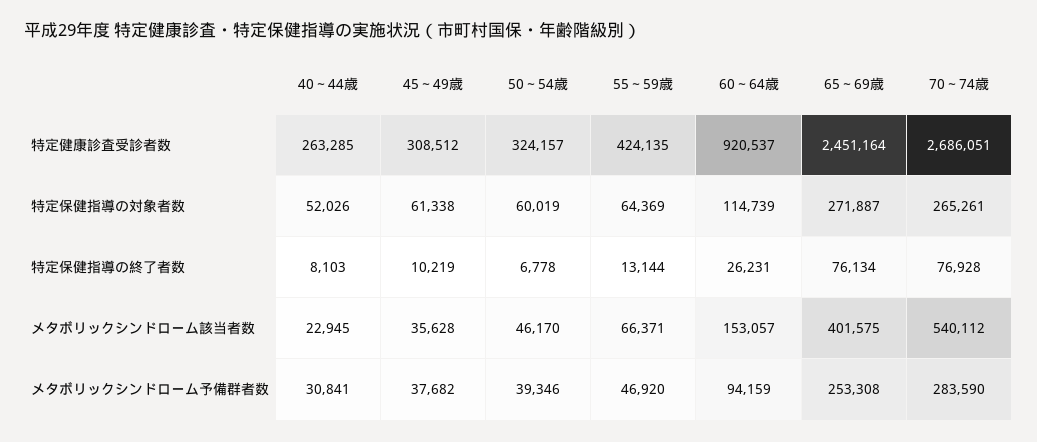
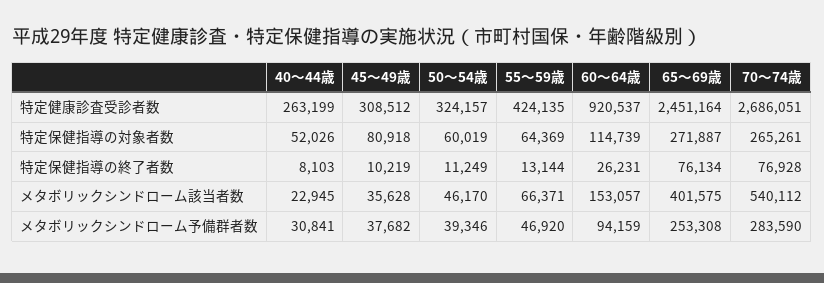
40～44歳, 特定健康診査受診者数: 263285 -> 263199
45～49歳, 特定保健指導の対象者数: 61338 -> 80918
50～54歳, 特定保健指導の終了者数: 6778 -> 11249

